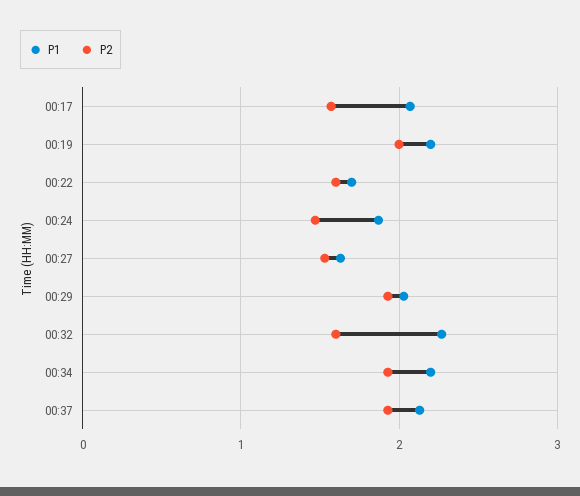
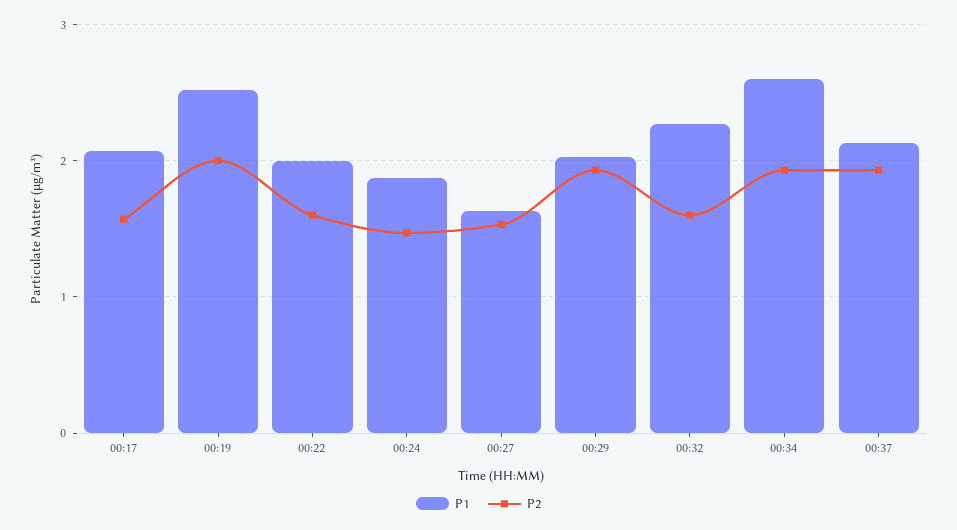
P1, 00:19: 2.2 -> 2.5
P1, 00:22: 1.7 -> 2
P1, 00:34: 2.2 -> 2.6

